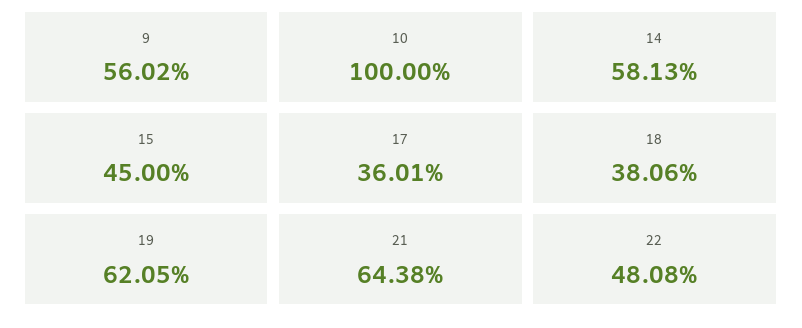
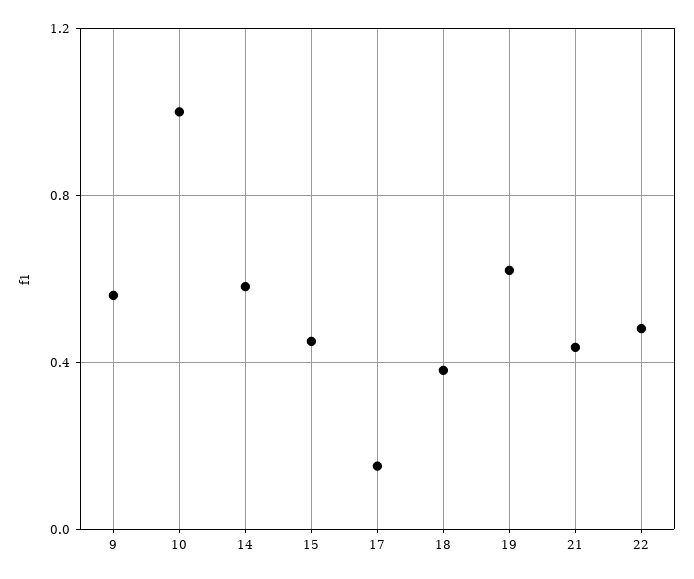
17: 0.3601 -> 0.15
21: 0.6438 -> 0.45

